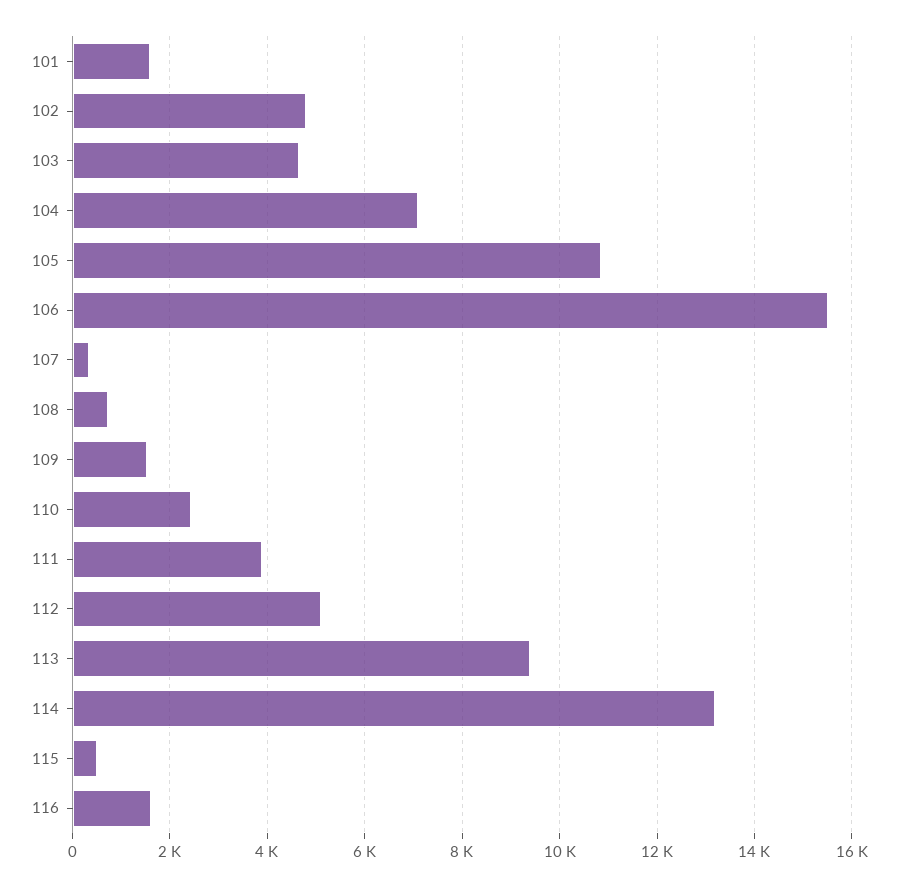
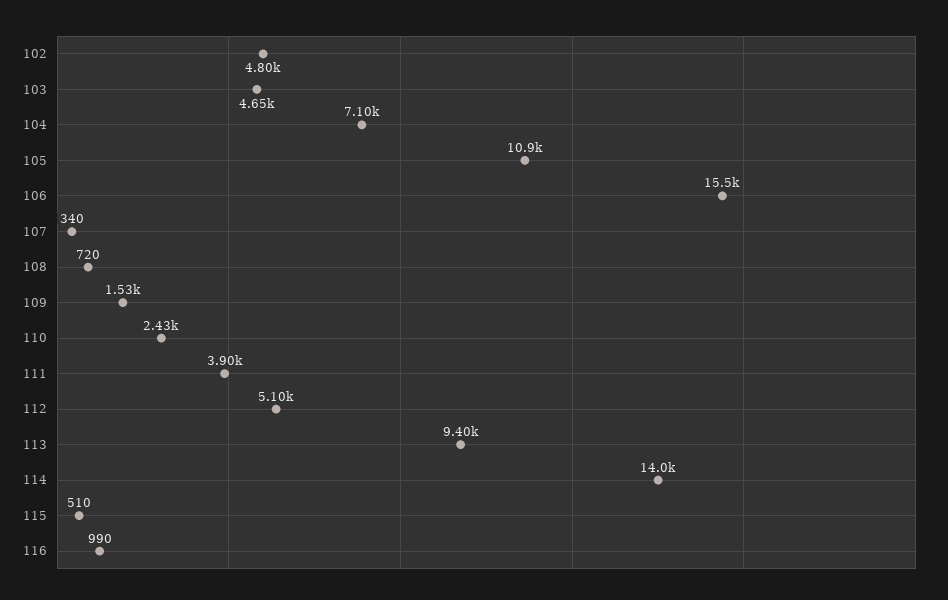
101: 1600 -> none
114: 13200 -> 14000
116: 1600 -> 990

